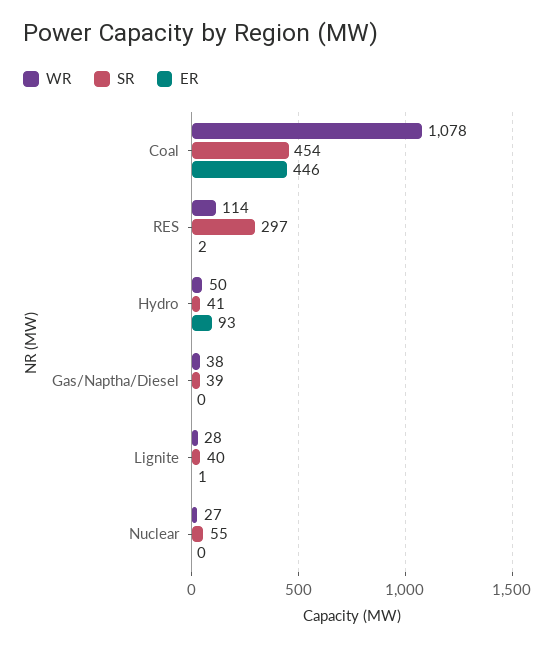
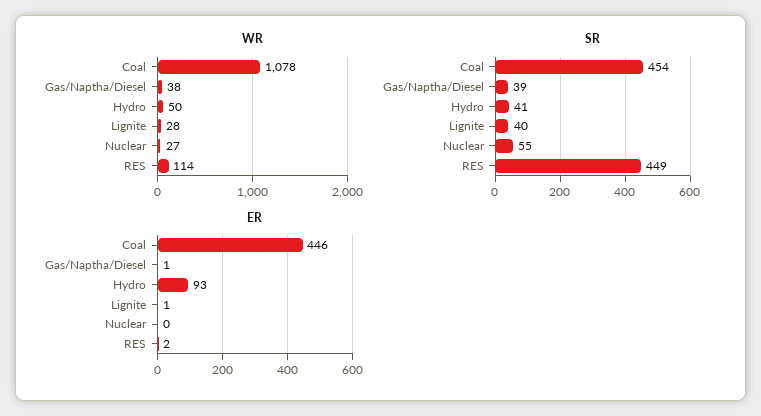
SR, RES: 297 -> 449
ER, Gas/Naptha/Diesel: 0 -> 1

